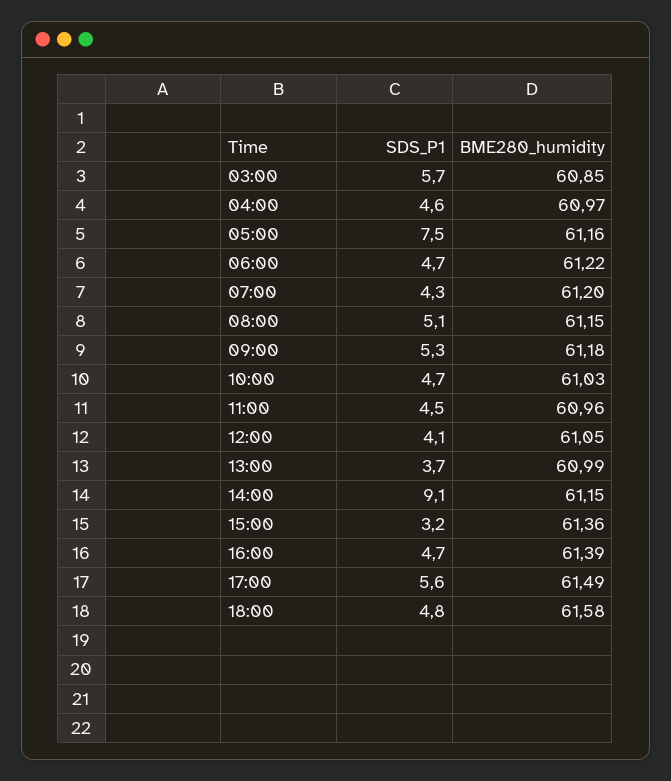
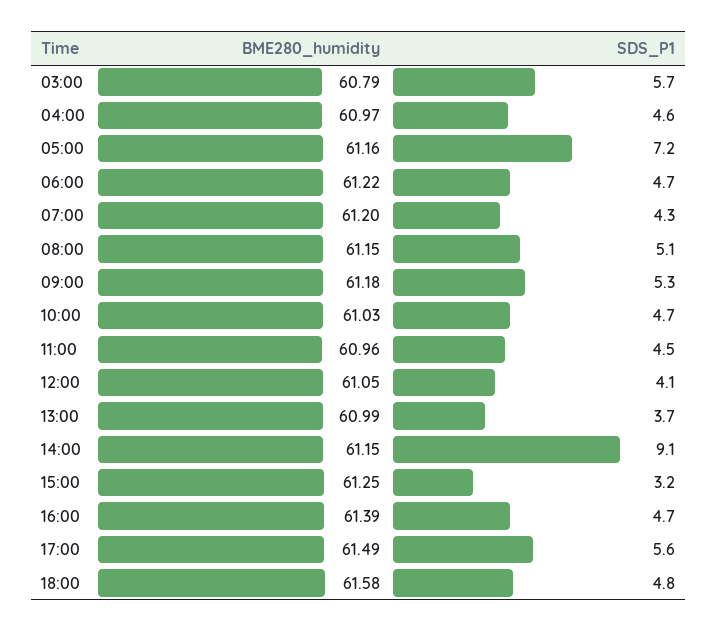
BME280_humidity, 03:00: 60.85 -> 60.79
SDS_P1, 05:00: 7.5 -> 7.2
BME280_humidity, 15:00: 61.36 -> 61.25

